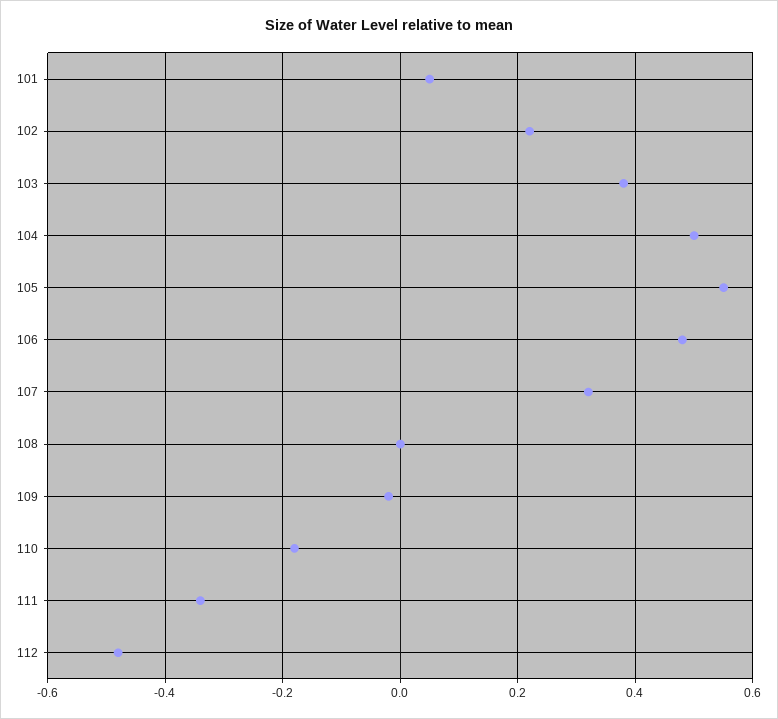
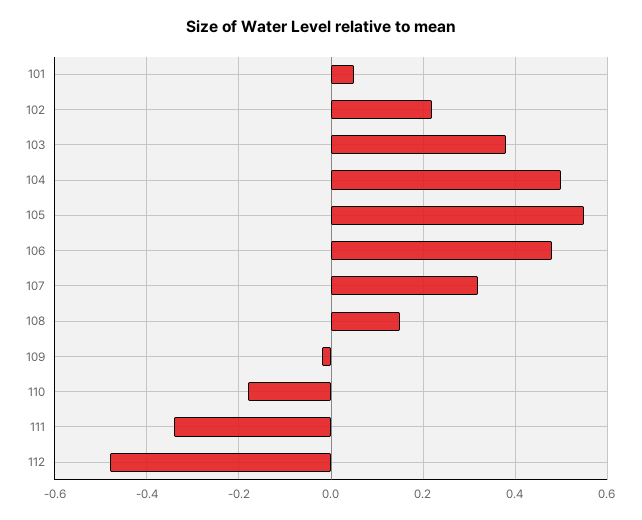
108: 0 -> 0.15

